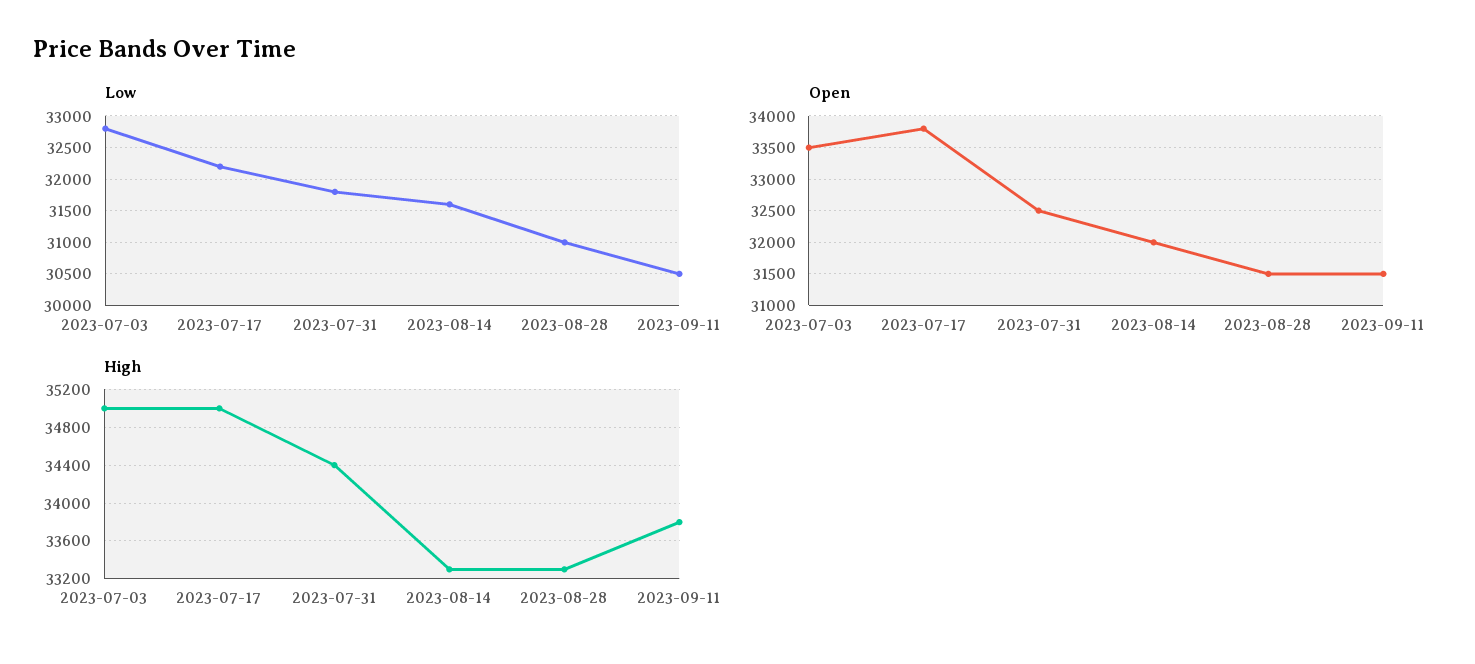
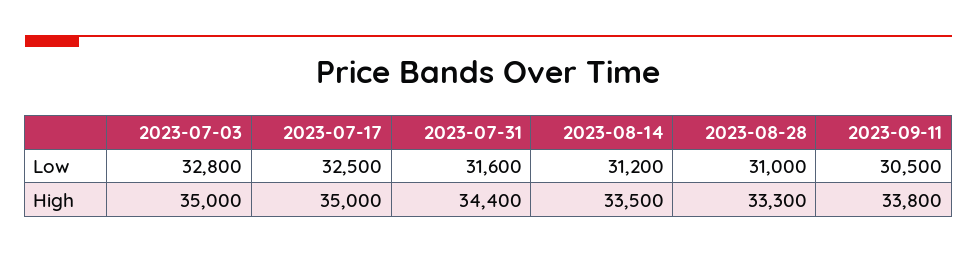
Low, 2023-07-17: 32200 -> 32500
Low, 2023-07-31: 31800 -> 31600
Low, 2023-08-14: 31600 -> 31200
Open, 2023-07-03: 33500 -> none
Open, 2023-07-17: 33800 -> none
Open, 2023-07-31: 32500 -> none
Open, 2023-08-14: 32000 -> none
Open, 2023-08-28: 31500 -> none
Open, 2023-09-11: 31500 -> none
High, 2023-08-14: 33300 -> 33500

